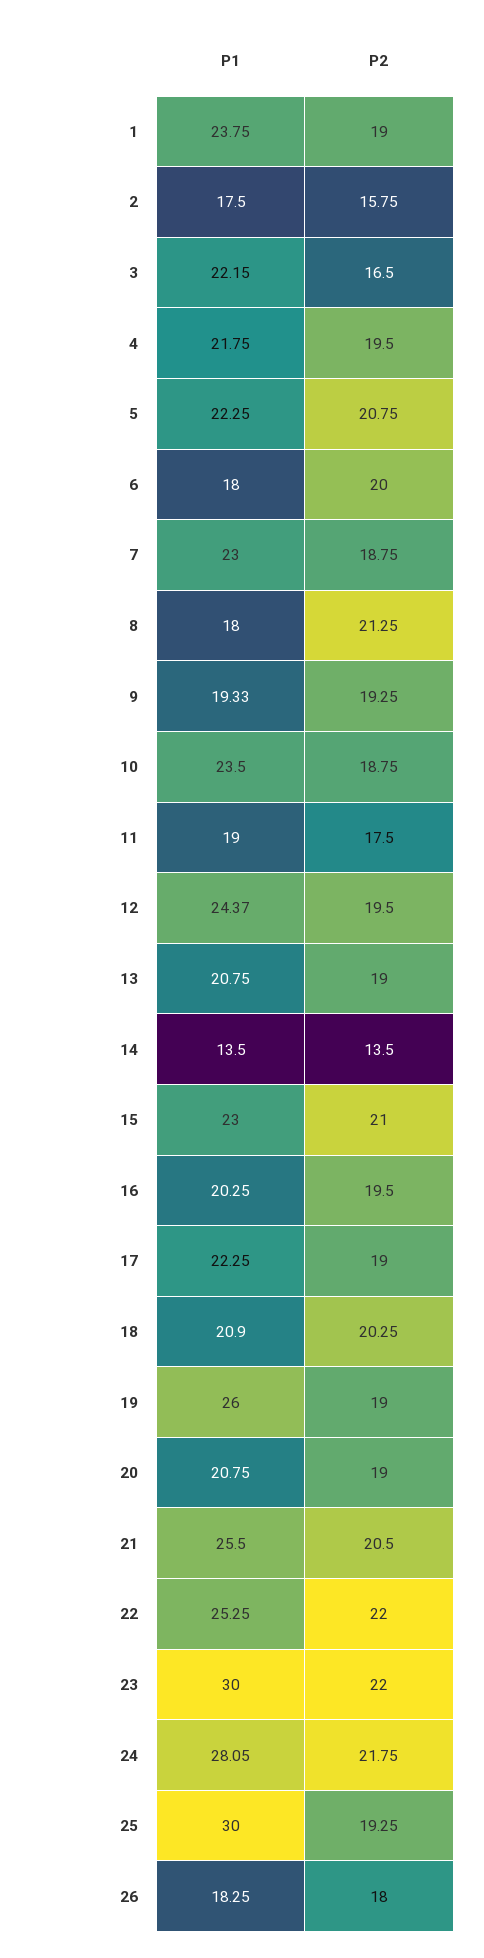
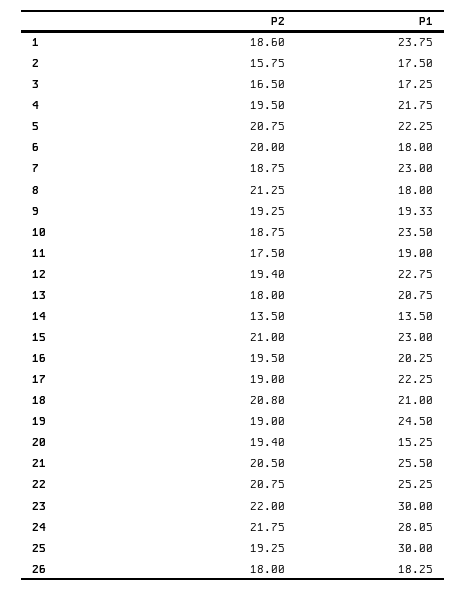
P2, 1: 19 -> 18.6
P1, 3: 22.15 -> 17.25
P1, 12: 24.37 -> 22.75
P2, 12: 19.5 -> 19.4
P2, 13: 19 -> 18
P1, 18: 20.9 -> 21
P2, 18: 20.25 -> 20.8
P1, 19: 26 -> 24.5
P1, 20: 20.75 -> 15.25
P2, 20: 19 -> 19.4
P2, 22: 22 -> 20.75

